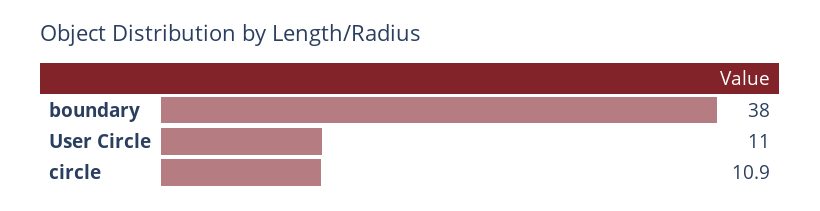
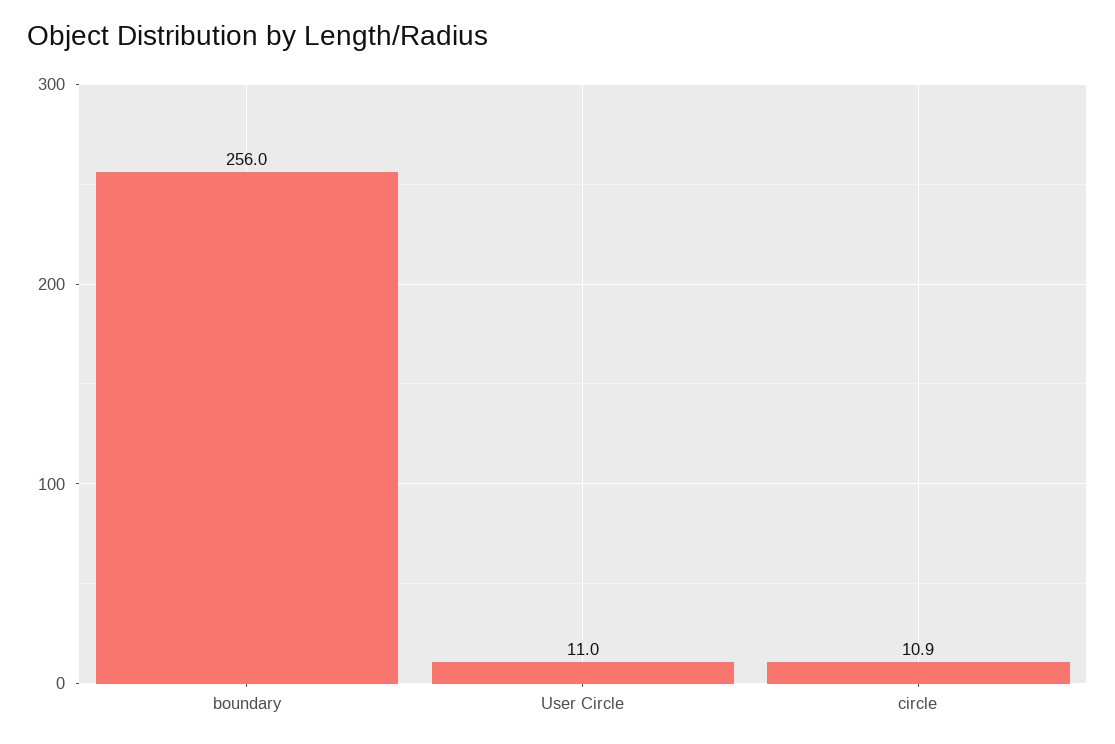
boundary: 38 -> 256

